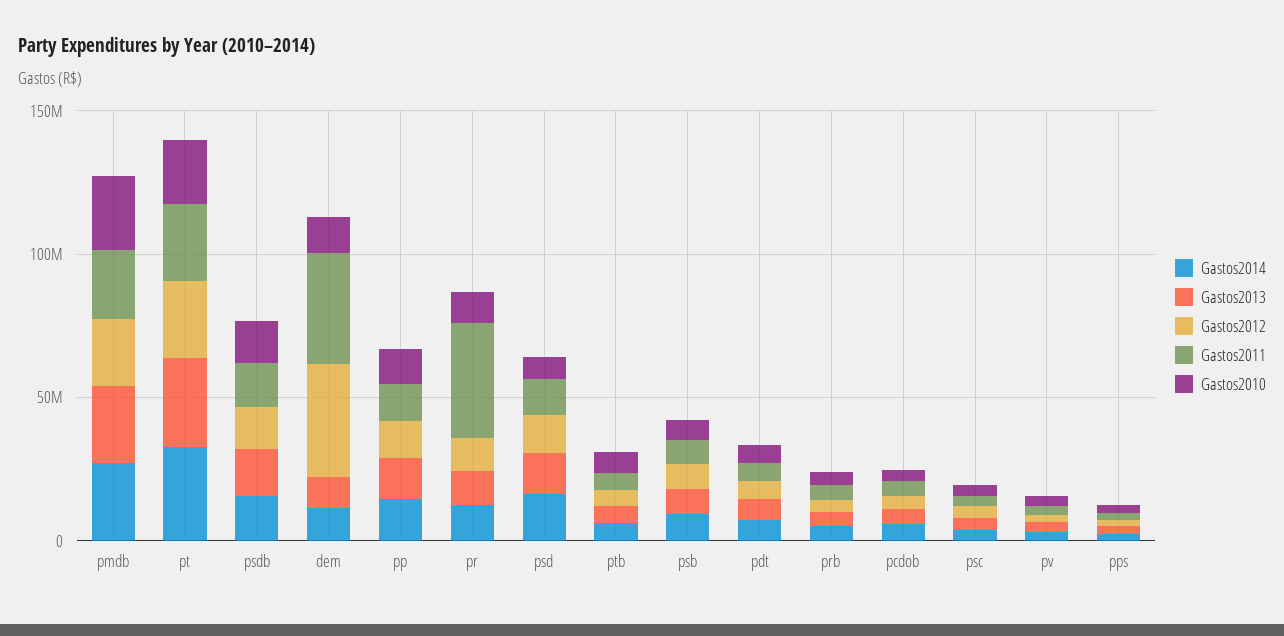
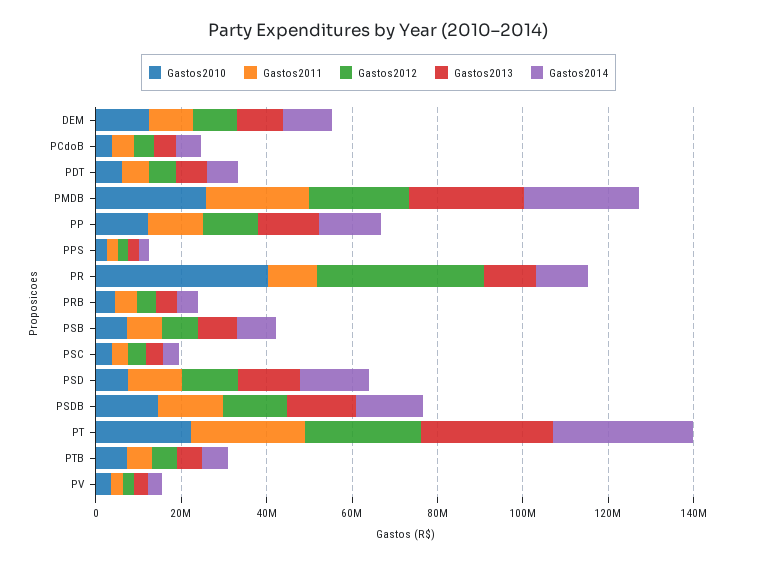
Gastos2012, dem: 40000000 -> 10000000
Gastos2011, dem: 40000000 -> 10000000
Gastos2012, pr: 10000000 -> 40000000
Gastos2011, pr: 40000000 -> 10000000
Gastos2010, pr: 10000000 -> 40000000

